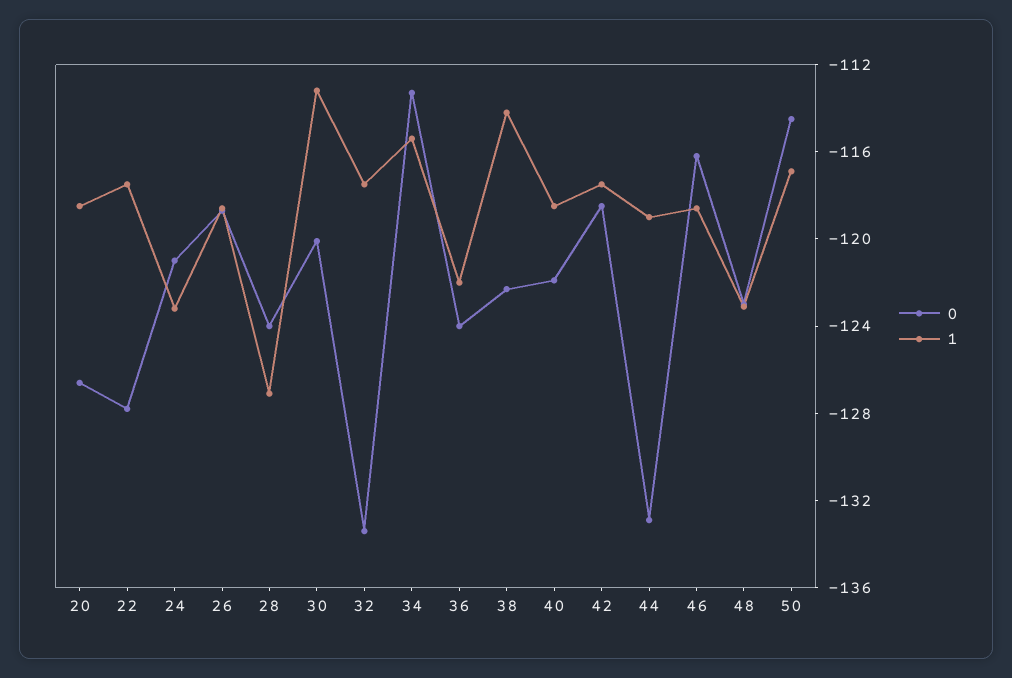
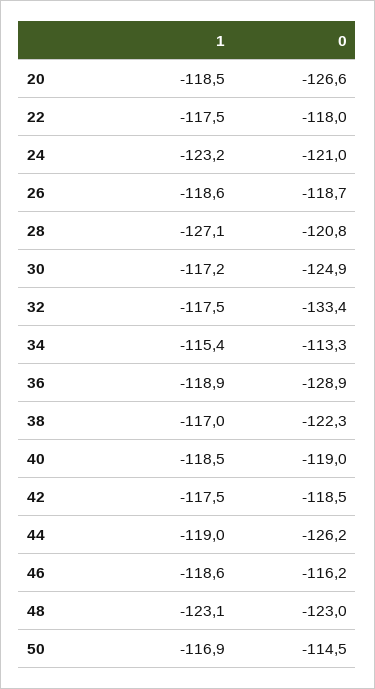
0, 22: -128 -> -118
0, 28: -124 -> -120.8
0, 30: -120 -> -124.9
1, 30: -113 -> -117.2
0, 36: -124 -> -128.9
1, 36: -122 -> -118.9
1, 38: -114 -> -117
0, 40: -122 -> -119
0, 44: -133 -> -126.2

